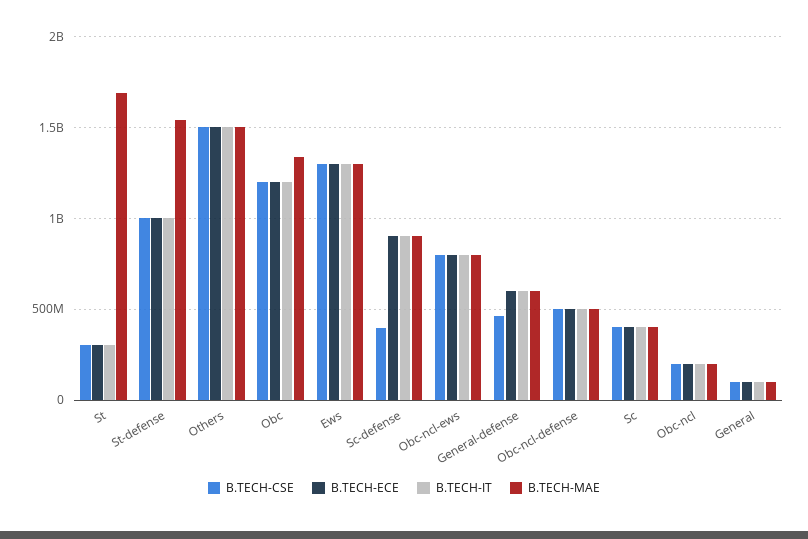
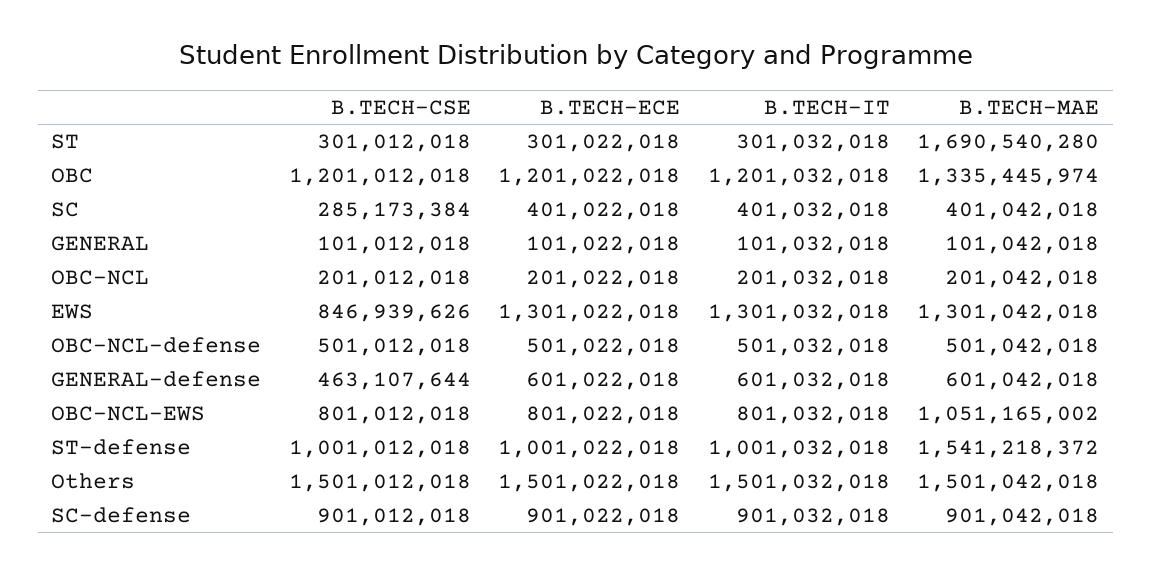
B.TECH-CSE, Ews: 1300000000 -> 846939626
B.TECH-CSE, Sc-defense: 400000000 -> 901012018
B.TECH-MAE, Obc-ncl-ews: 800000000 -> 1051165002
B.TECH-CSE, Sc: 400000000 -> 285173384

